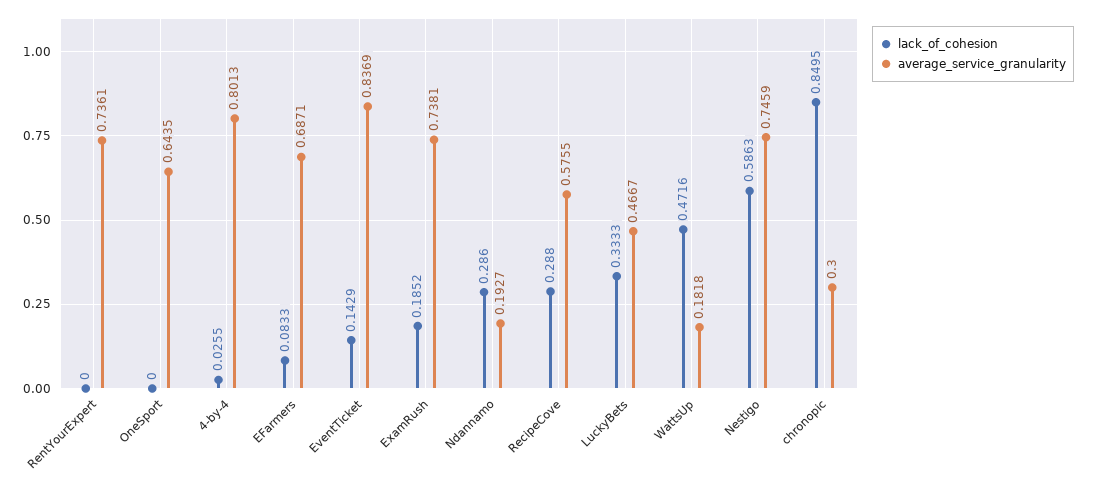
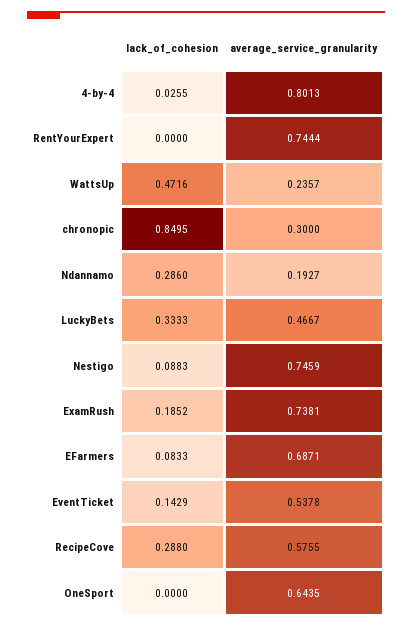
average_service_granularity, RentYourExpert: 0.7361 -> 0.7444
average_service_granularity, EventTicket: 0.8369 -> 0.5378
average_service_granularity, WattsUp: 0.1818 -> 0.2357
lack_of_cohesion, Nestigo: 0.5863 -> 0.0883

